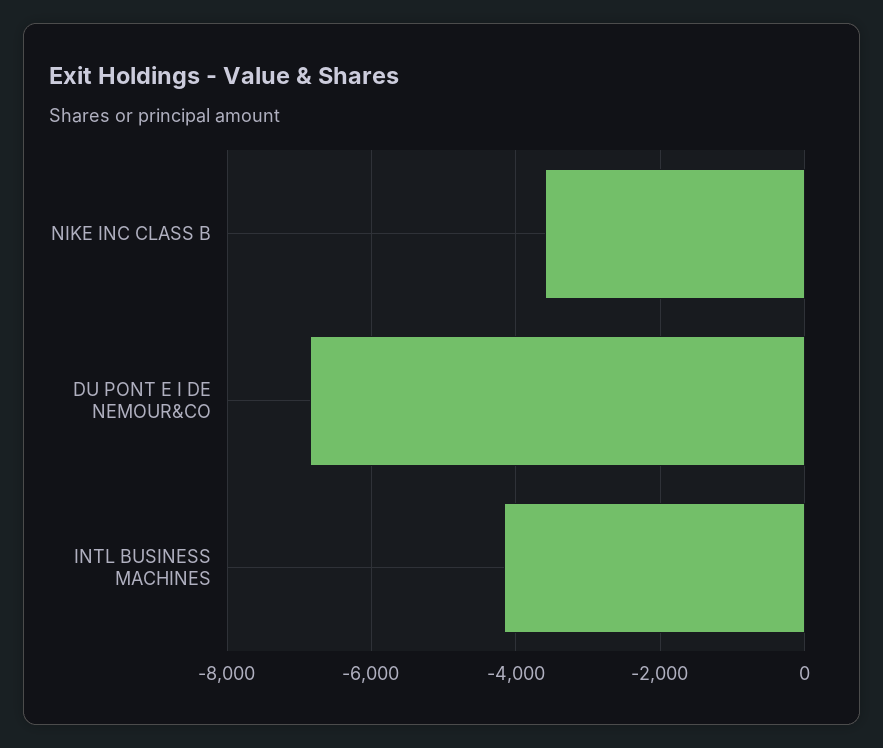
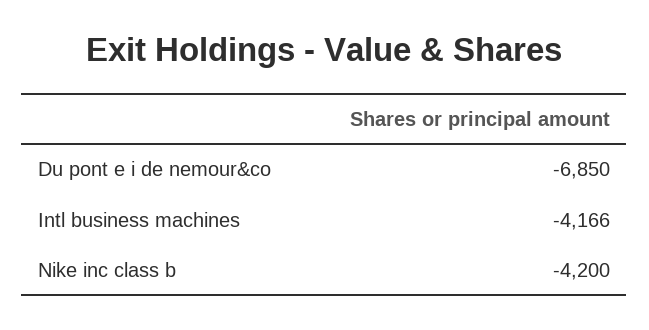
NIKE INC CLASS B: -3600 -> -4200

